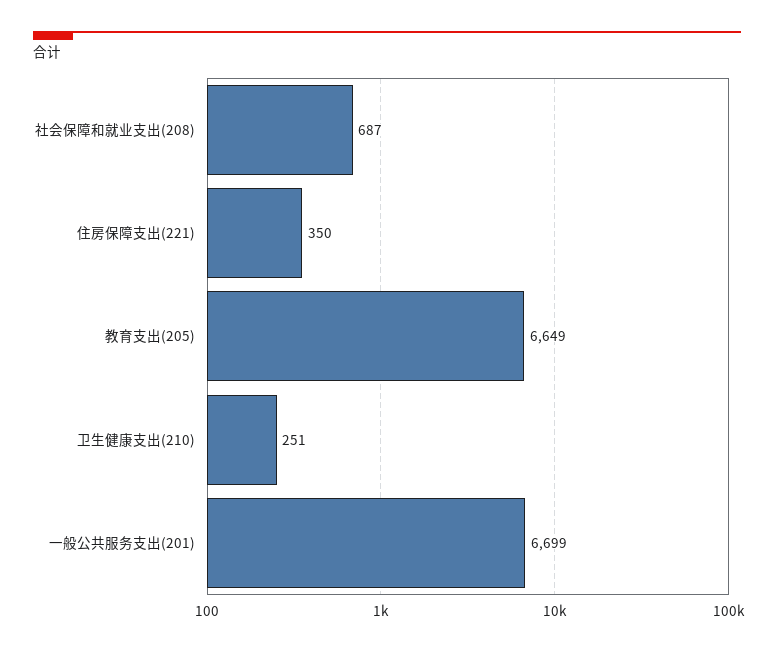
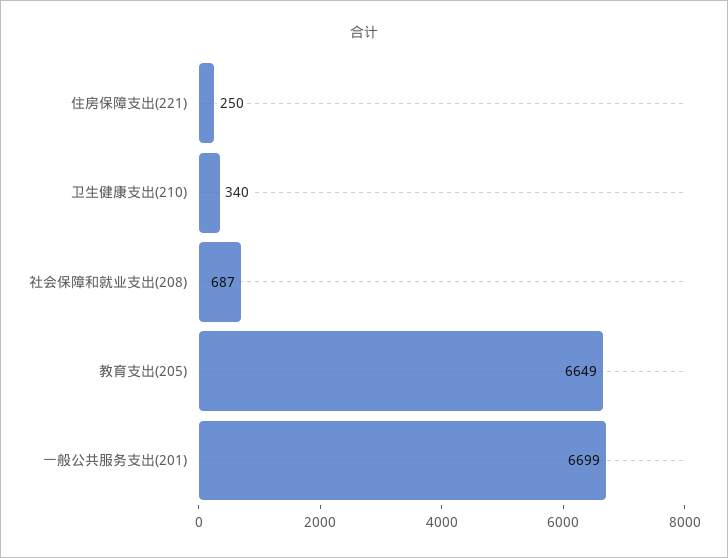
住房保障支出(221): 350 -> 250
卫生健康支出(210): 251 -> 340

